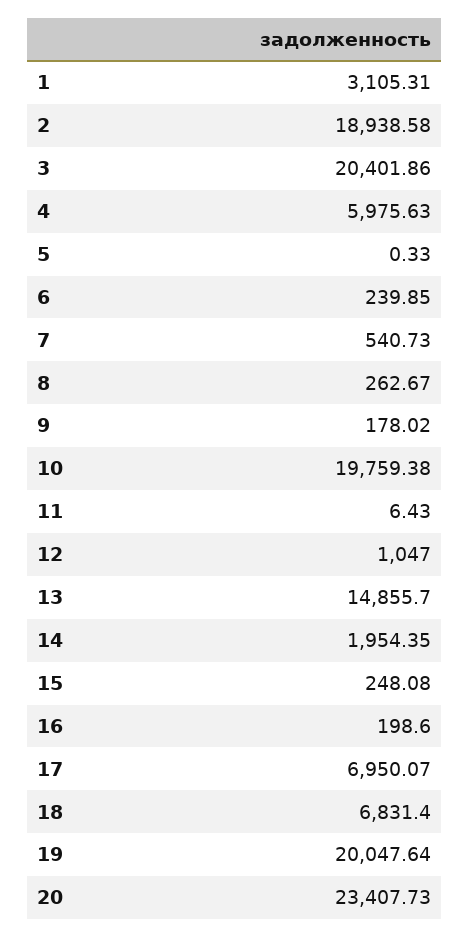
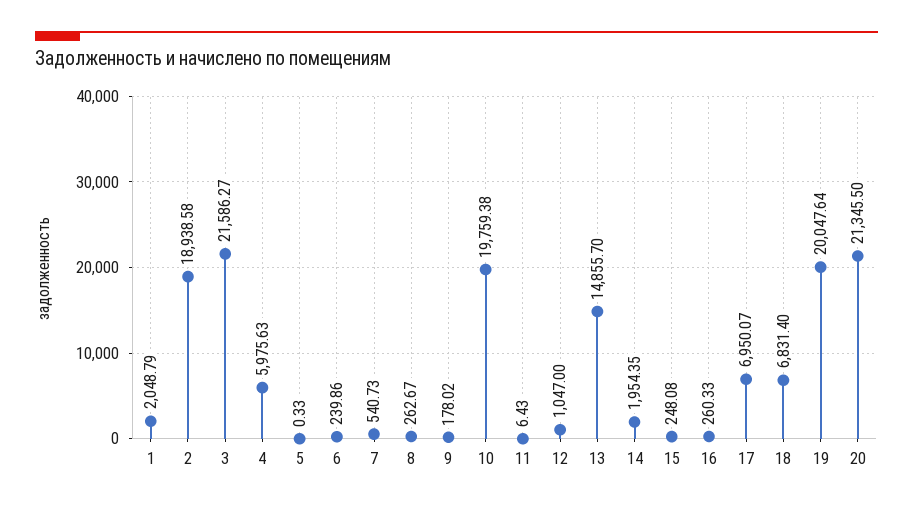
1: 3105.31 -> 2048.79
3: 20401.86 -> 21586.27
6: 239.85 -> 239.86
16: 198.6 -> 260.33
20: 23407.73 -> 21345.5

